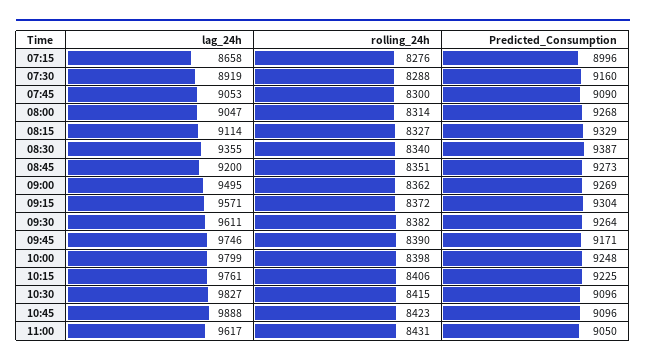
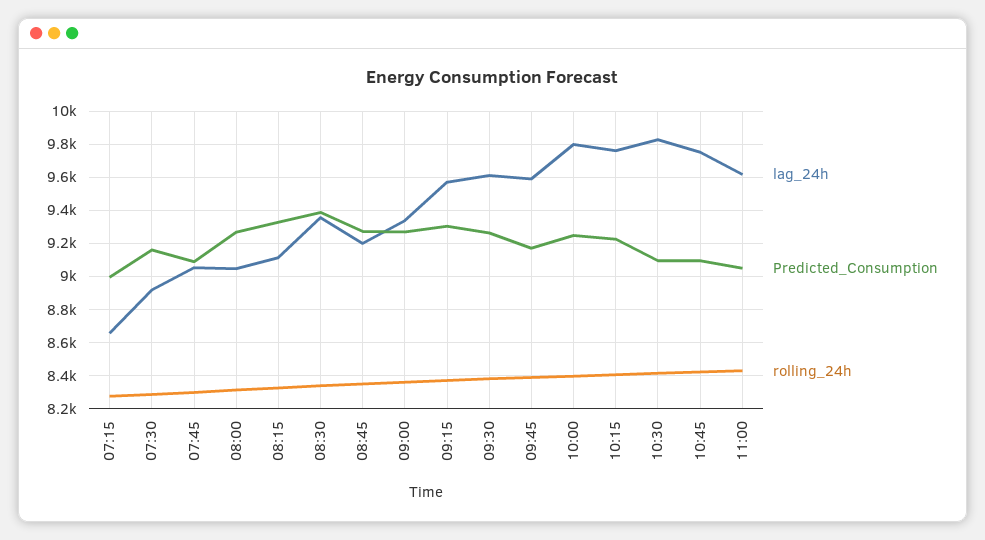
lag_24h, 09:00: 9495 -> 9350
lag_24h, 09:45: 9746 -> 9600
lag_24h, 10:45: 9888 -> 9750

